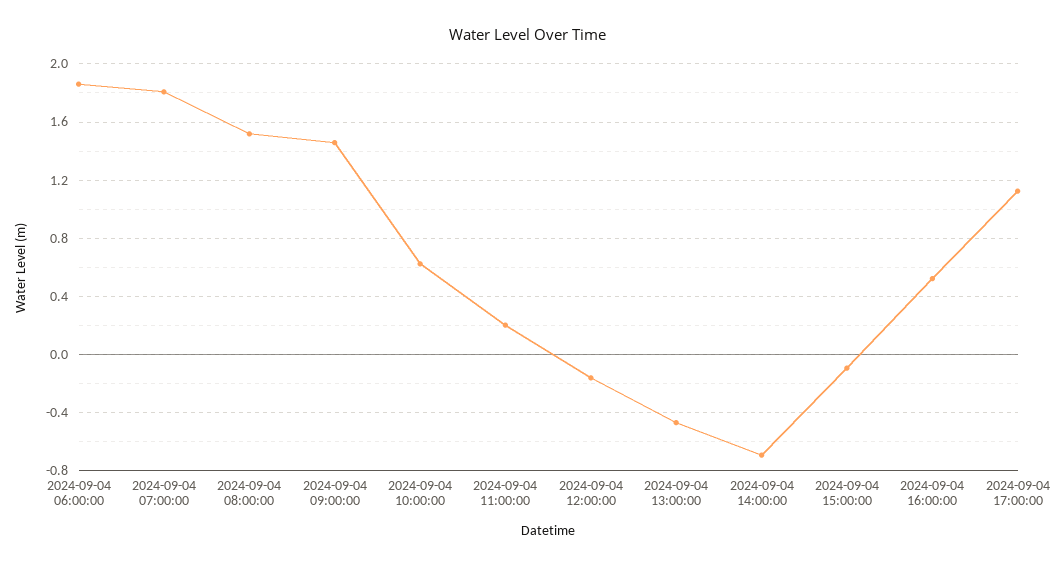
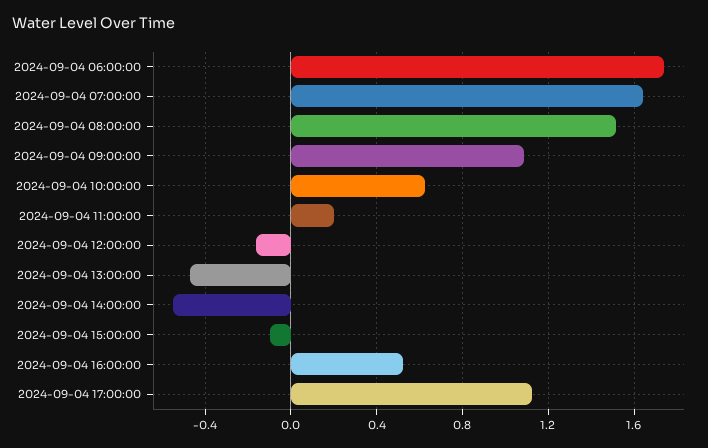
2024-09-04 06:00:00: 1.85 -> 1.75
2024-09-04 07:00:00: 1.8 -> 1.65
2024-09-04 09:00:00: 1.45 -> 1.1
2024-09-04 14:00:00: -0.7 -> -0.55

